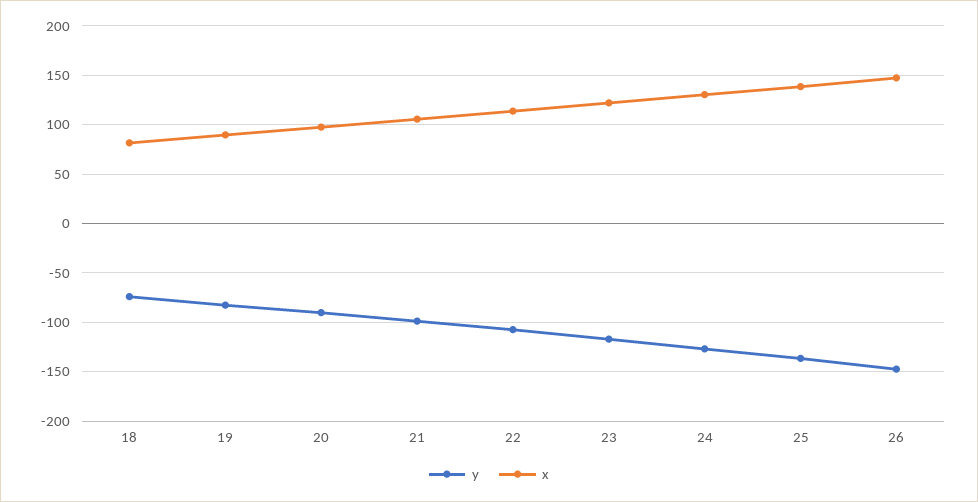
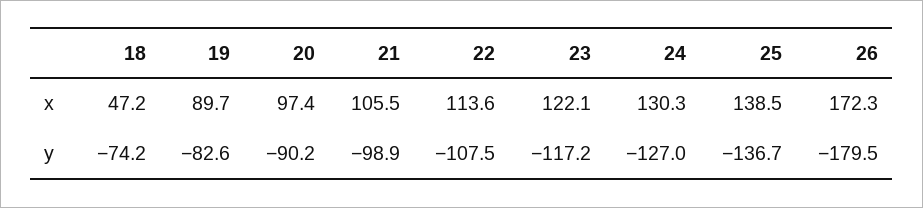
x, 18: 80 -> 47.2
y, 26: -150 -> -179.5
x, 26: 150 -> 172.3

